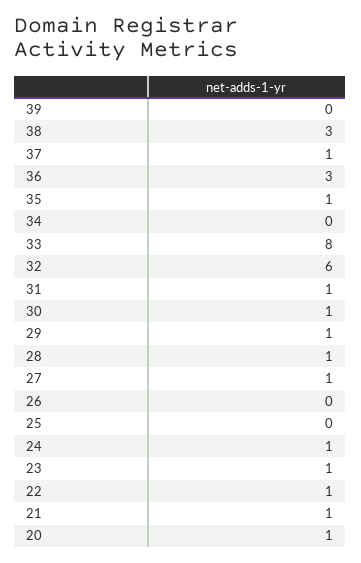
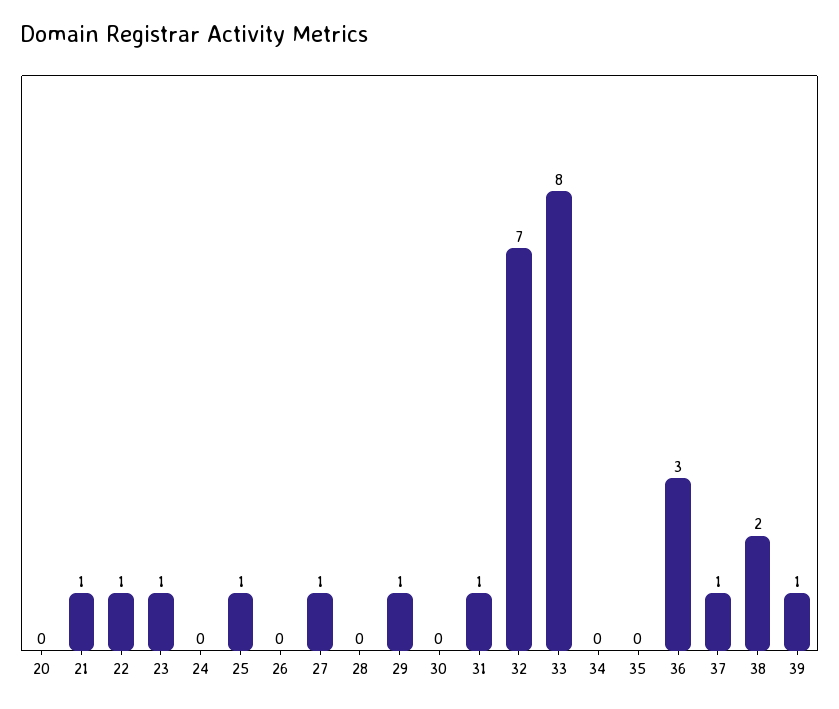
39: 0 -> 1
38: 3 -> 2
35: 1 -> 0
32: 6 -> 7
30: 1 -> 0
28: 1 -> 0
25: 0 -> 1
24: 1 -> 0
20: 1 -> 0

